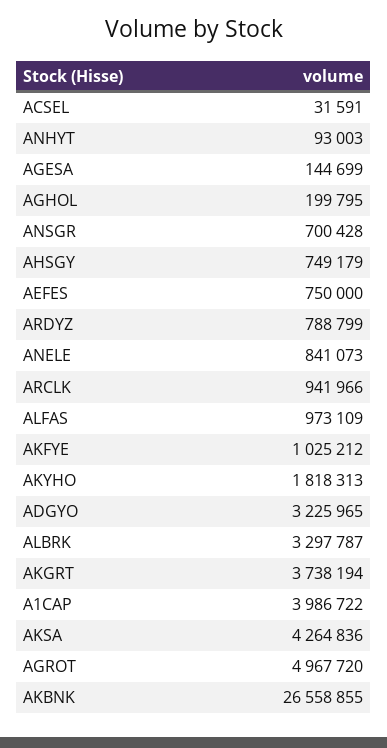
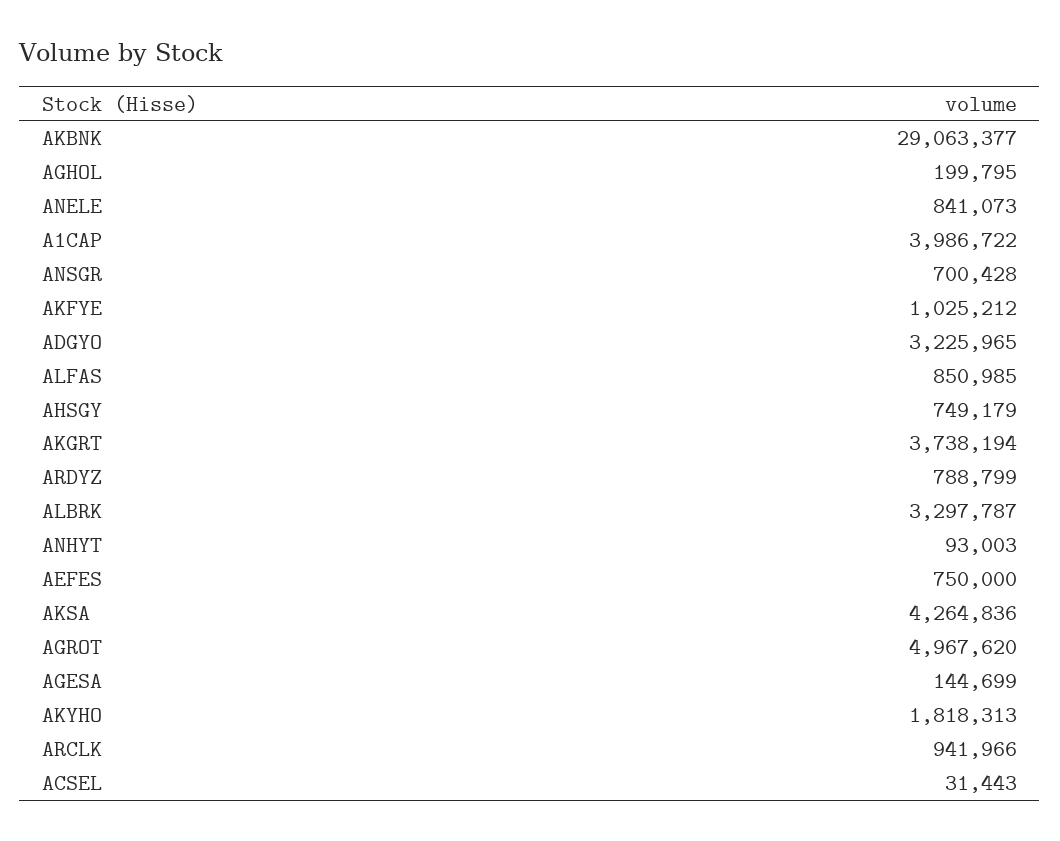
ACSEL: 31591 -> 31443
ALFAS: 973109 -> 850985
AGROT: 4967720 -> 4967620
AKBNK: 26558855 -> 29063377

